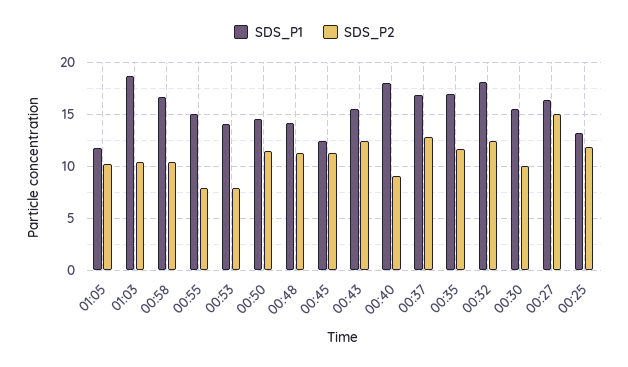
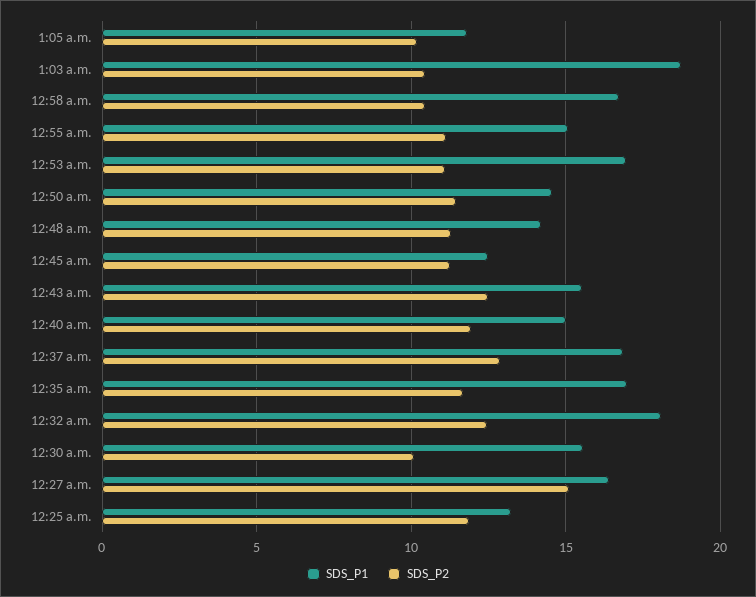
SDS_P2, 00:55: 8 -> 11
SDS_P1, 00:53: 14 -> 17
SDS_P2, 00:53: 8 -> 11
SDS_P1, 00:40: 18 -> 15
SDS_P2, 00:40: 9 -> 12

